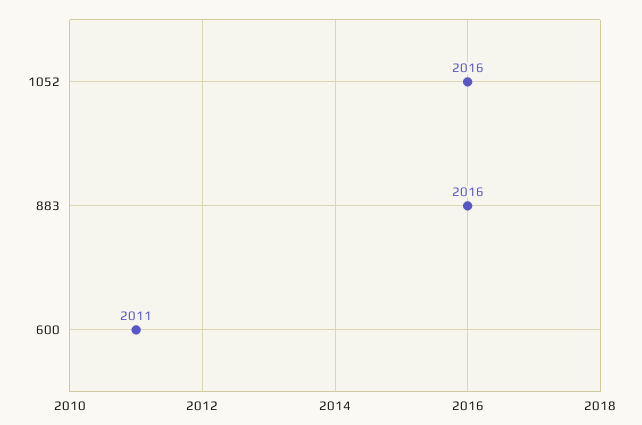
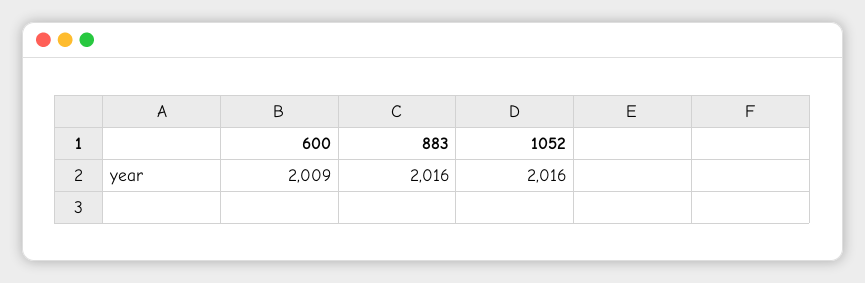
600: 2011 -> 2009

